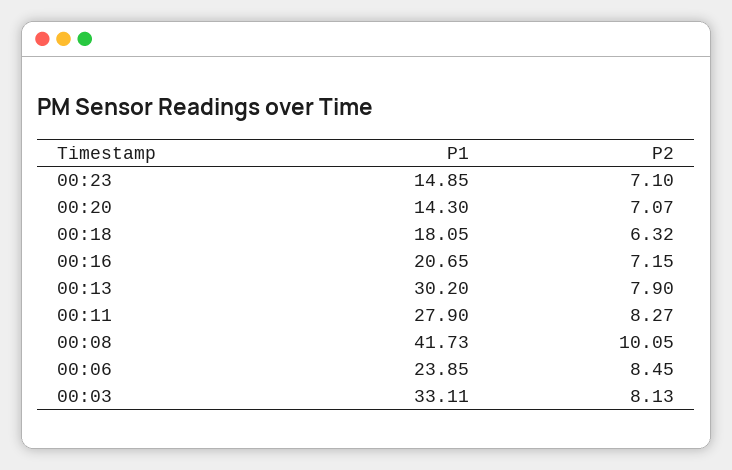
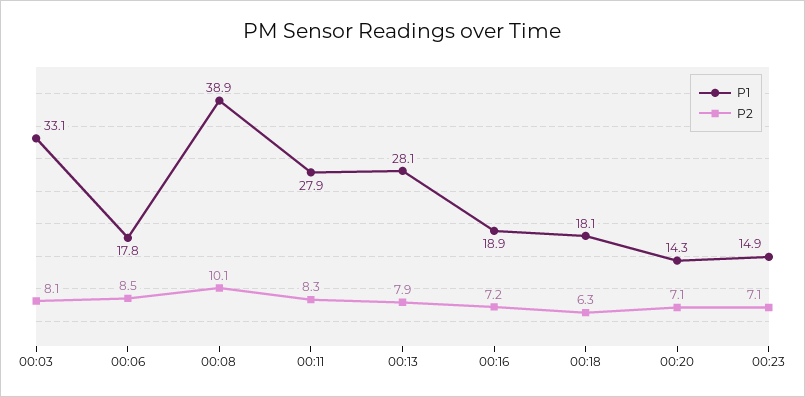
P1, 00:16: 20.65 -> 18.9
P1, 00:13: 30.2 -> 28.1
P1, 00:08: 41.73 -> 38.9
P1, 00:06: 23.85 -> 17.8

